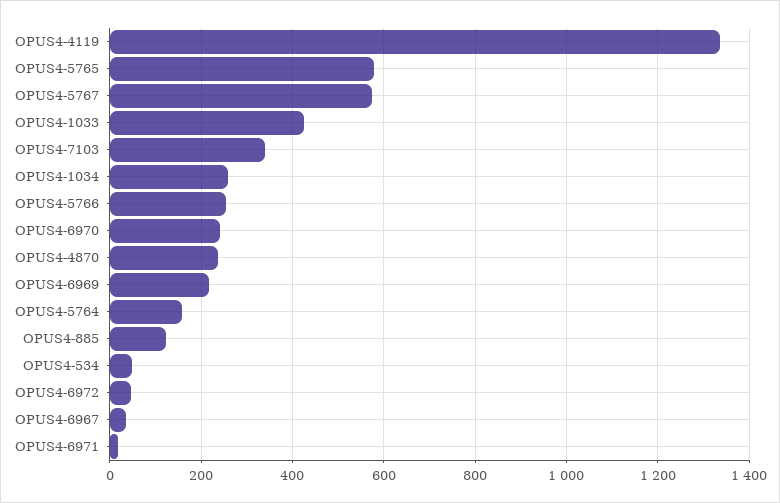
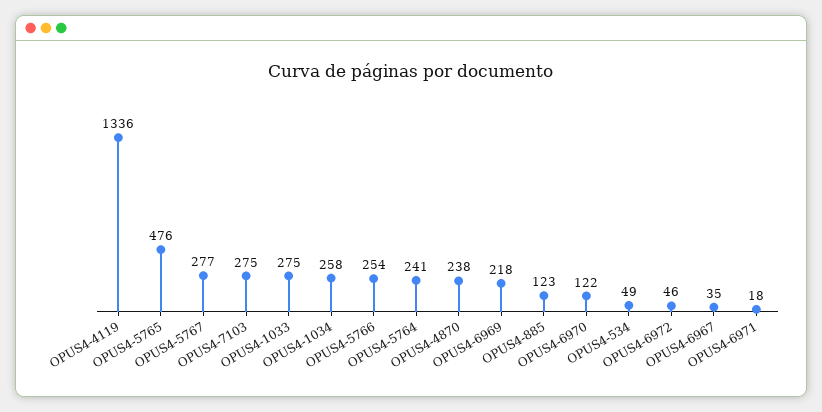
OPUS4-5765: 580 -> 476
OPUS4-5767: 580 -> 277
OPUS4-1033: 420 -> 275
OPUS4-7103: 340 -> 275
OPUS4-6970: 240 -> 122
OPUS4-5764: 160 -> 241

